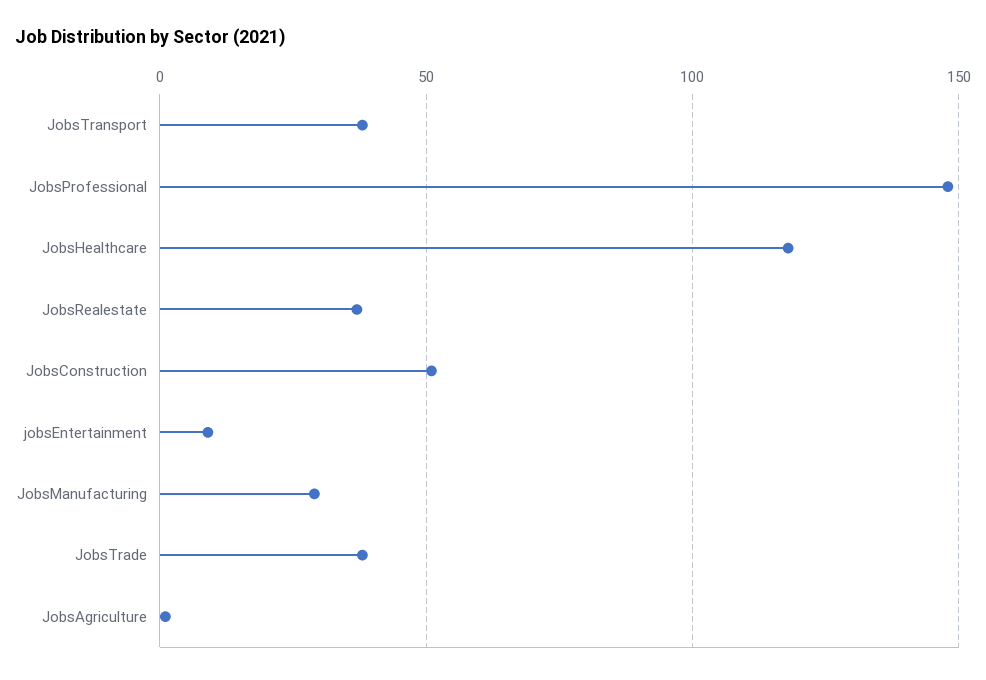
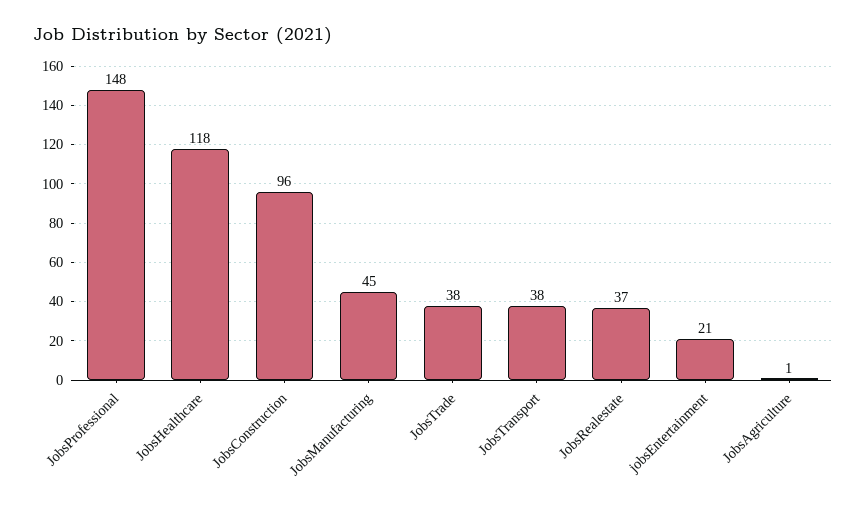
JobsConstruction: 50 -> 96
jobsEntertainment: 10 -> 21
JobsManufacturing: 30 -> 45

